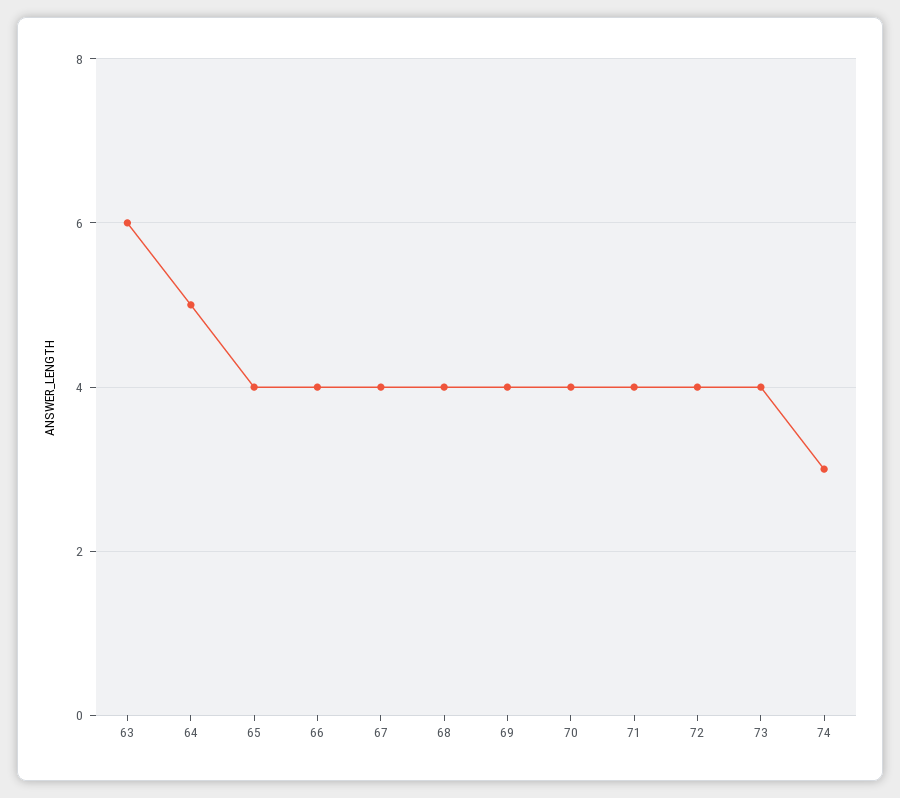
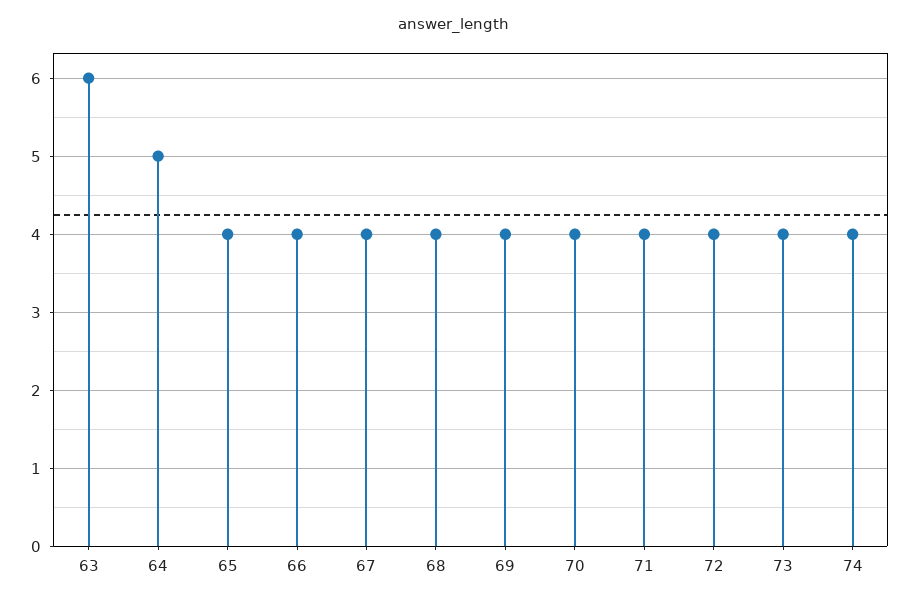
74: 3 -> 4

